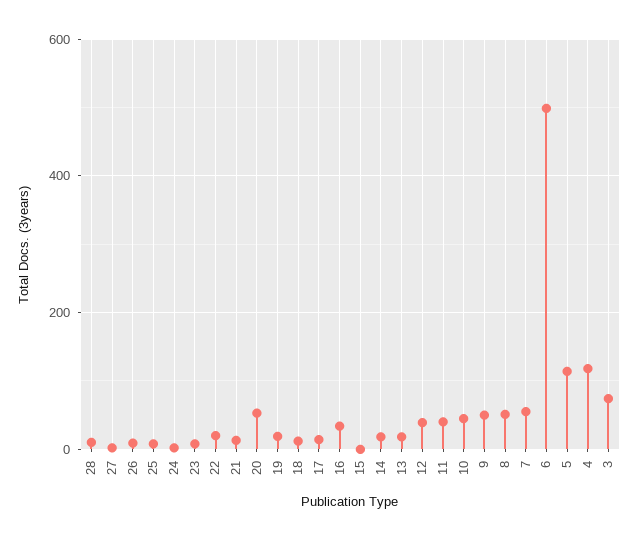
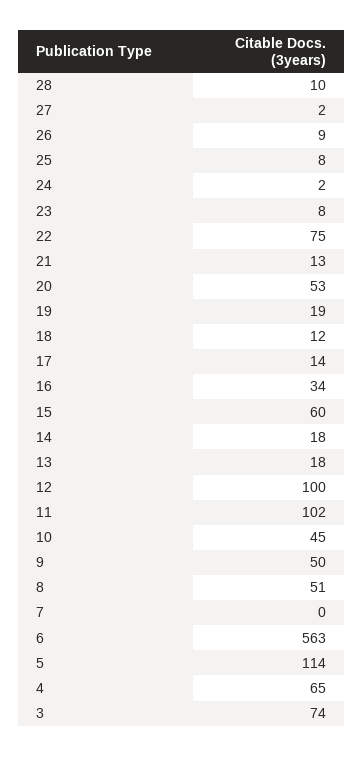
22: 20 -> 75
15: 0 -> 60
12: 40 -> 100
11: 40 -> 102
7: 60 -> 0
6: 500 -> 563
4: 120 -> 65

